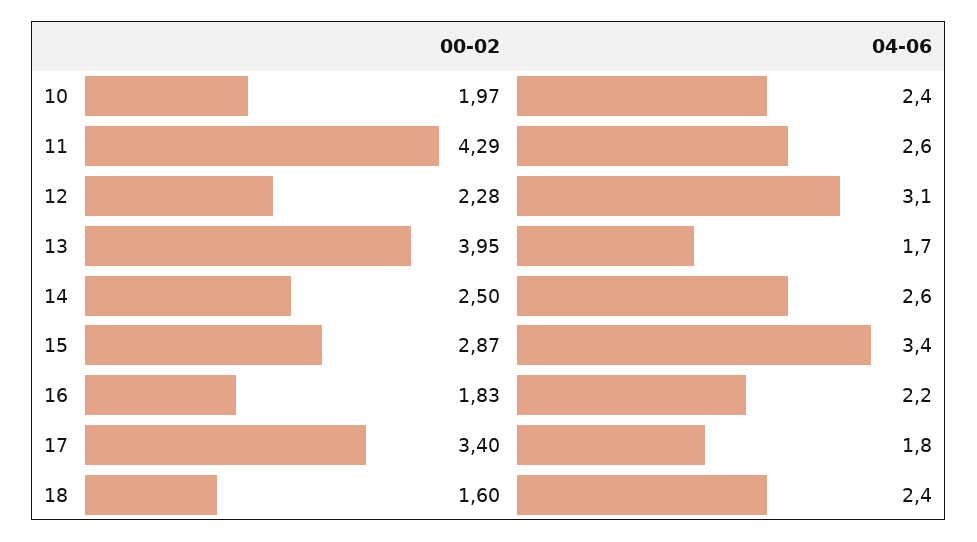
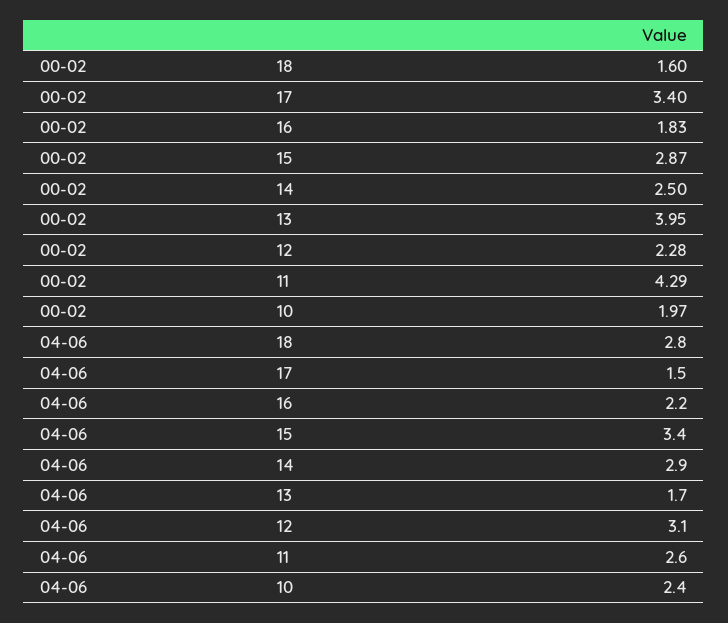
04-06, 14: 2.6 -> 2.9
04-06, 17: 1.8 -> 1.5
04-06, 18: 2.4 -> 2.8

